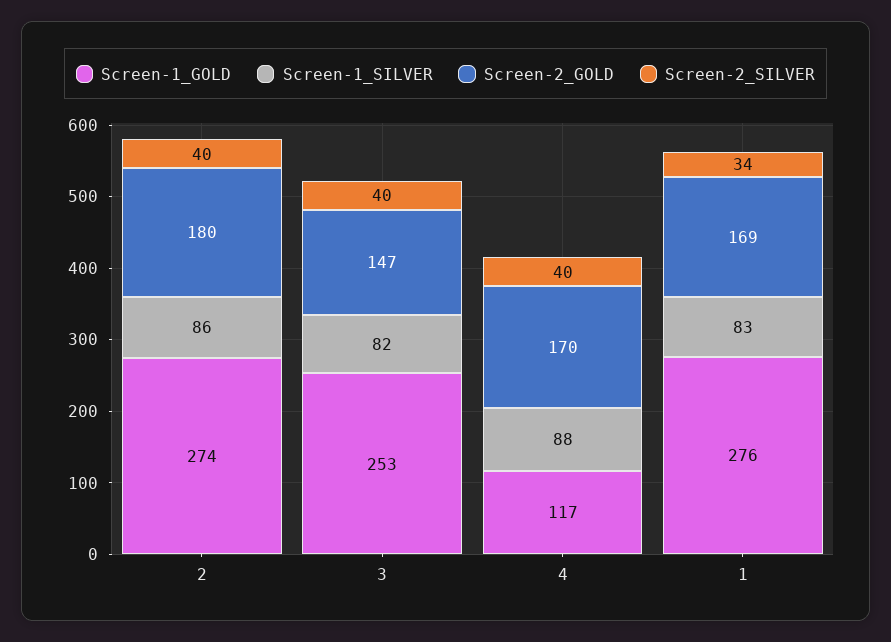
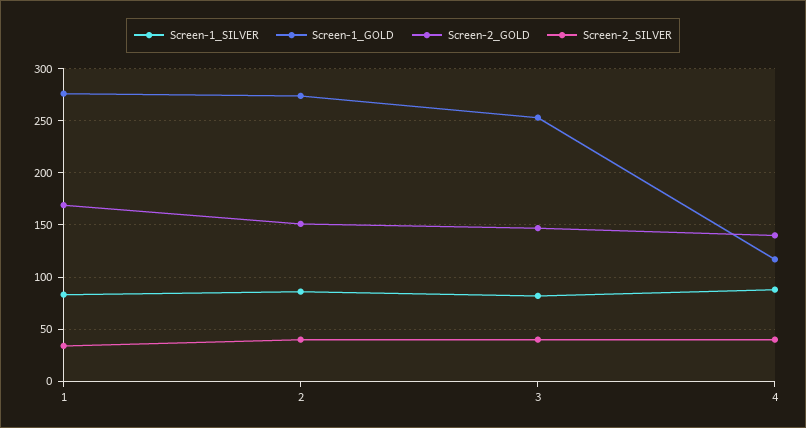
Screen-2_GOLD, 2: 180 -> 150
Screen-2_GOLD, 4: 170 -> 140

